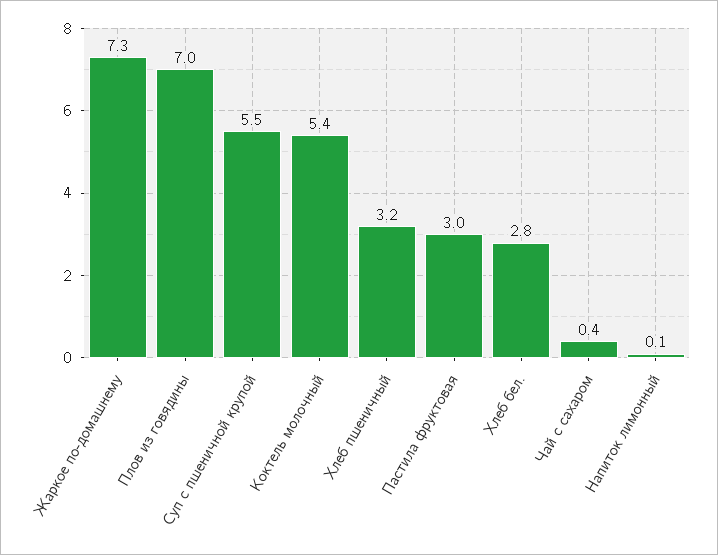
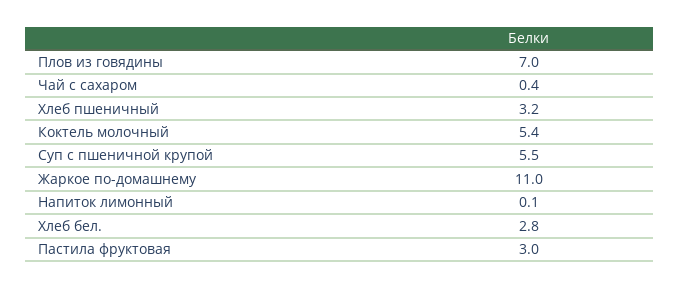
Жаркое по-домашнему: 7.3 -> 11

